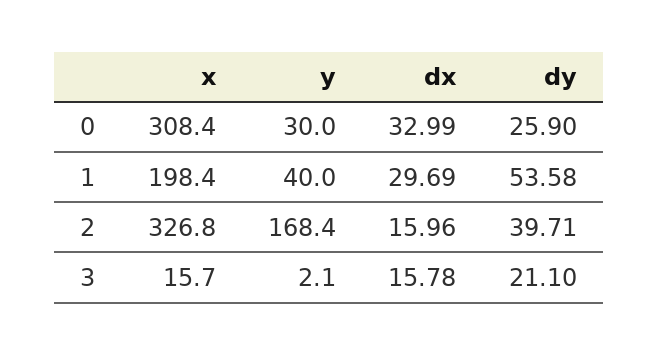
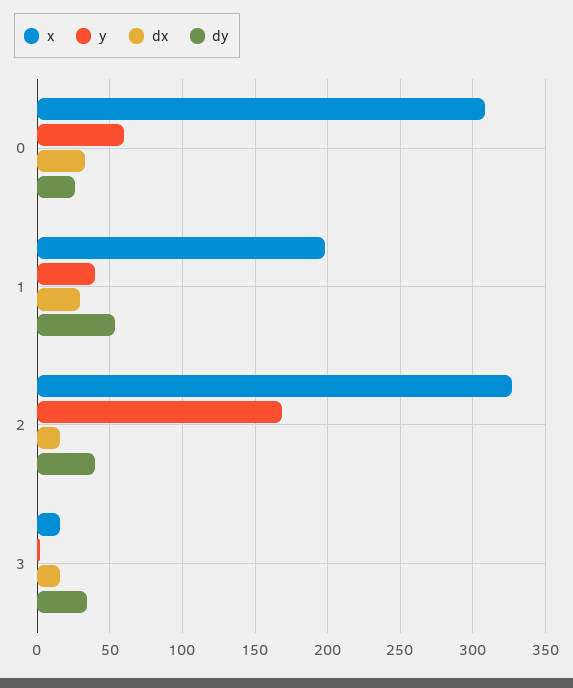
y, 0: 30 -> 60
dy, 3: 21.1 -> 35

